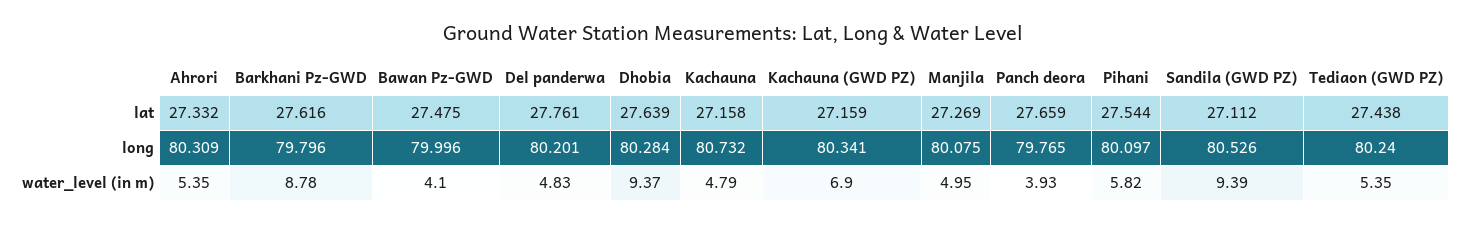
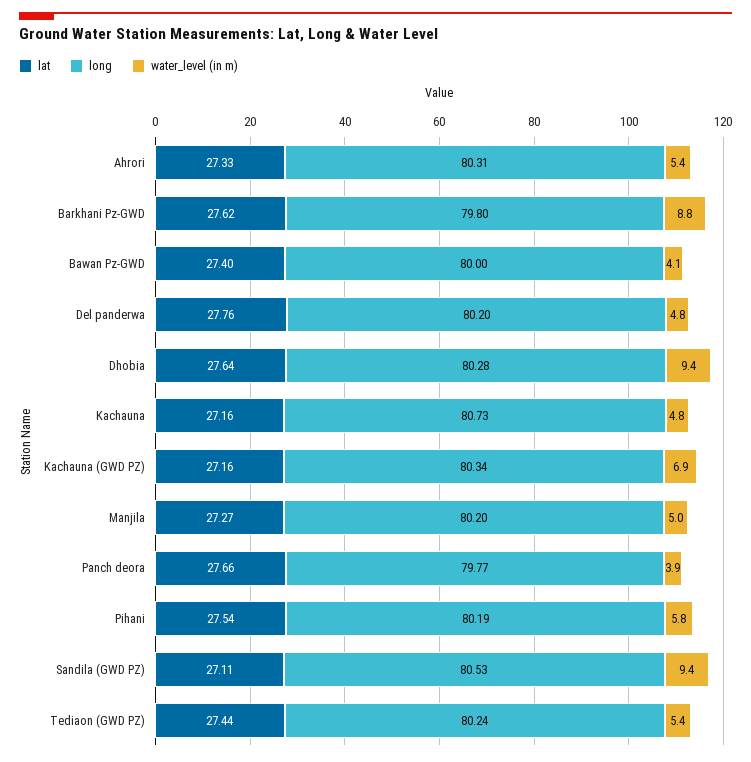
lat, Bawan Pz-GWD: 27.475 -> 27.4
long, Manjila: 80.075 -> 80.2
long, Pihani: 80.097 -> 80.19

